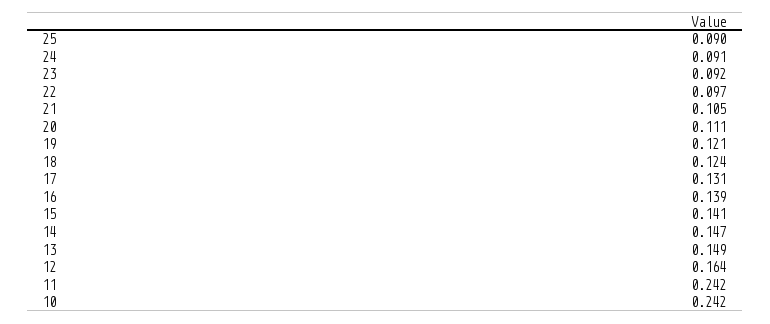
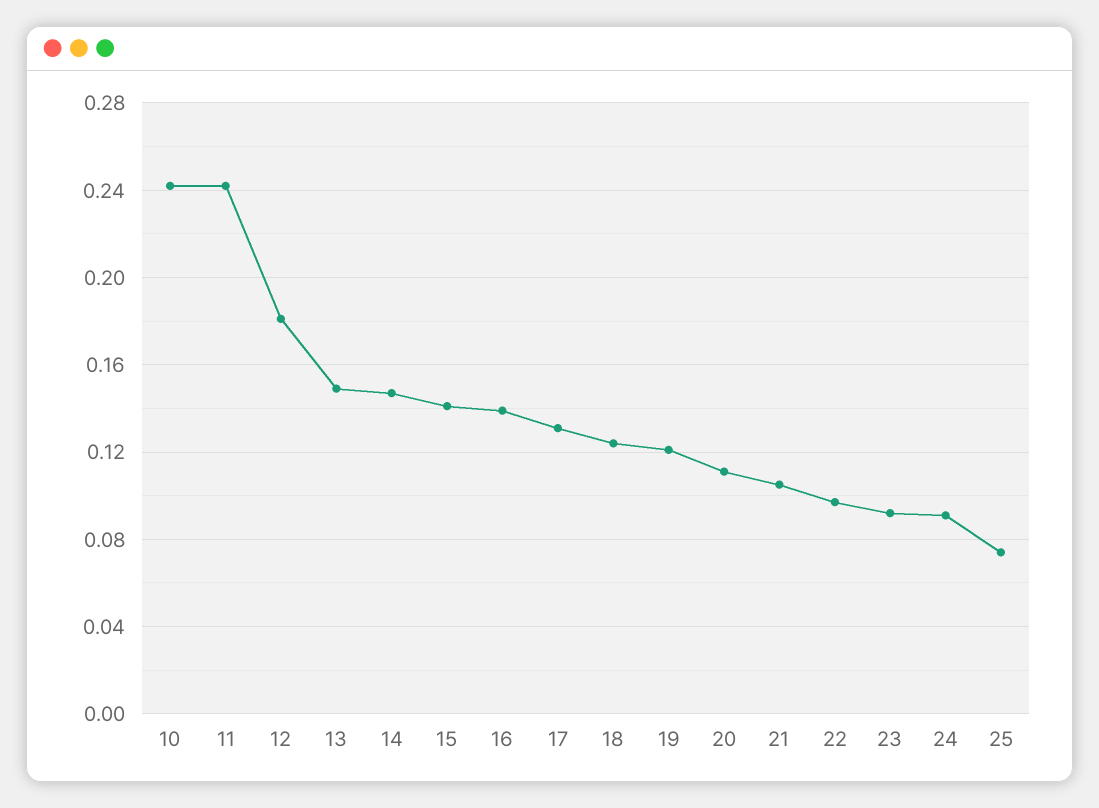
25: 0.09 -> 0.075
12: 0.164 -> 0.18

